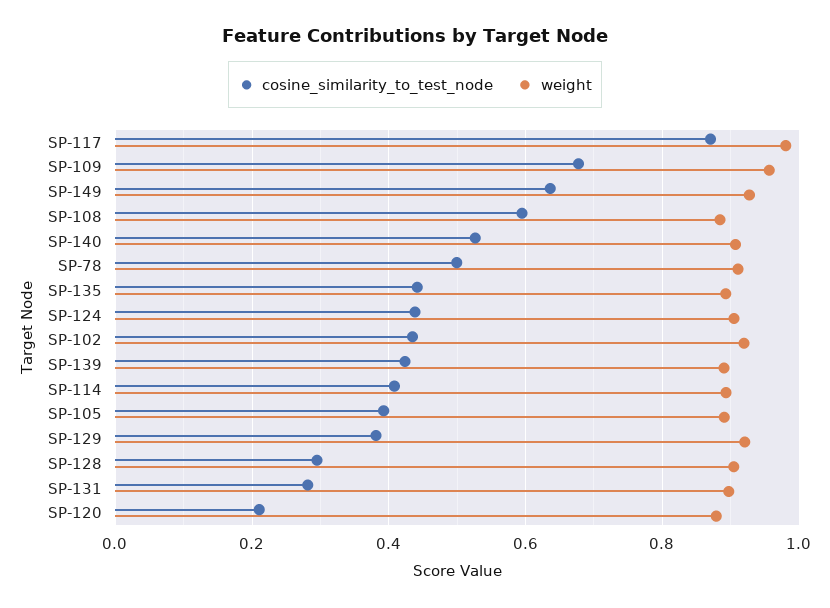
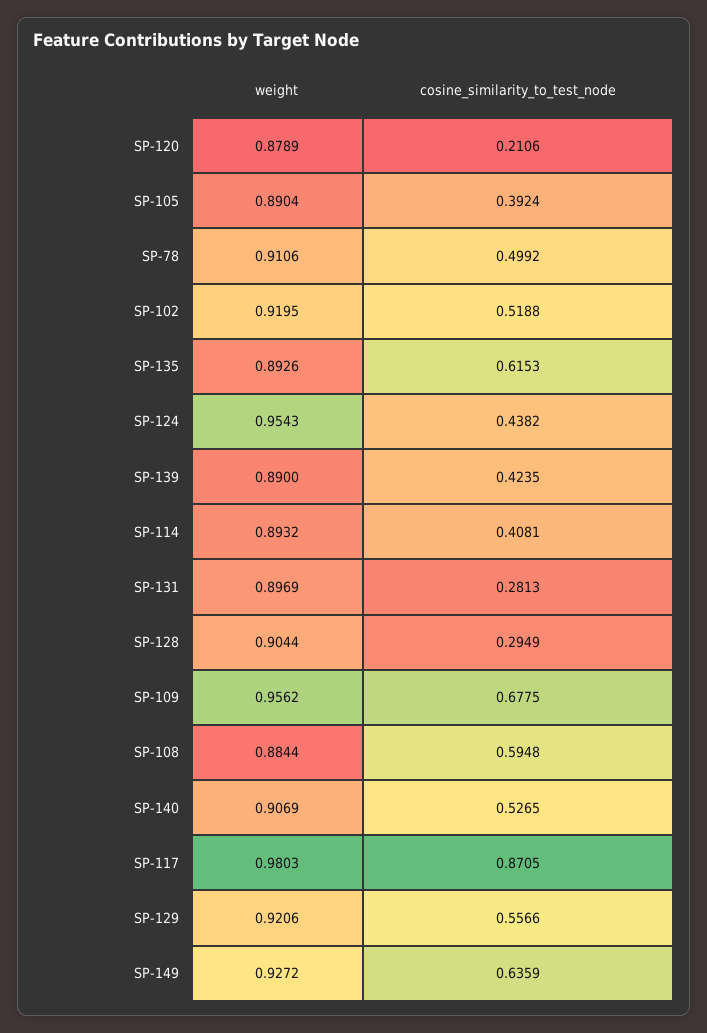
cosine_similarity_to_test_node, SP-135: 0.44 -> 0.6153
weight, SP-124: 0.9 -> 0.9543
cosine_similarity_to_test_node, SP-102: 0.44 -> 0.5188
cosine_similarity_to_test_node, SP-129: 0.38 -> 0.5566

